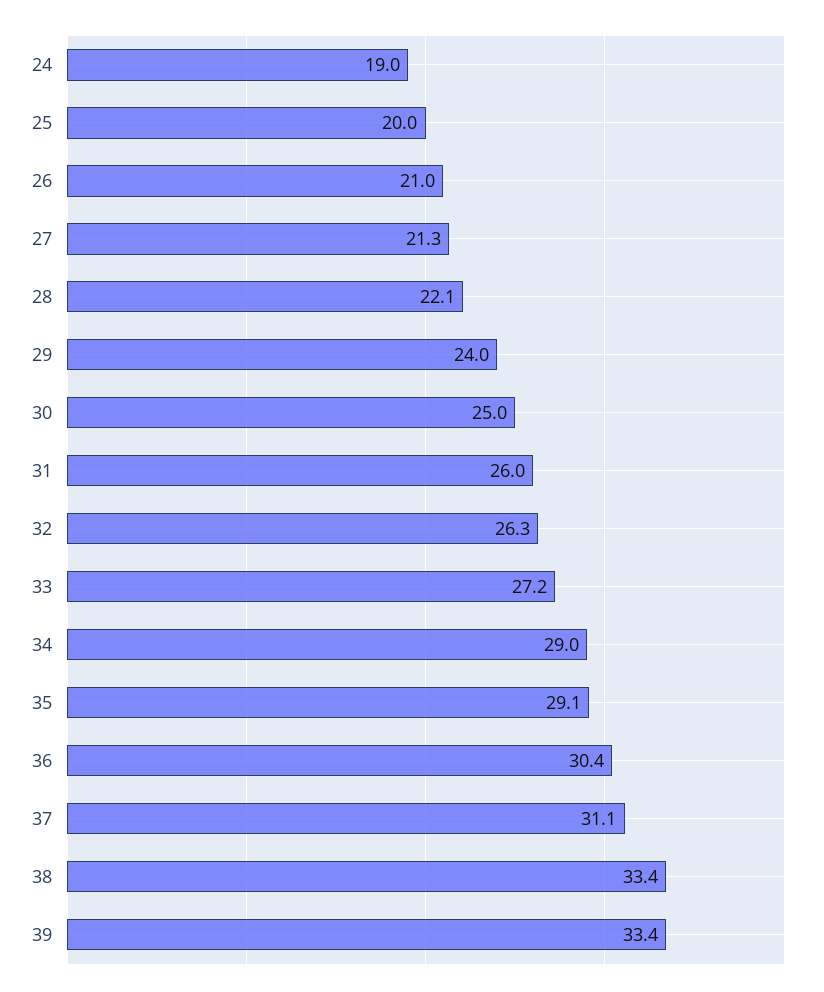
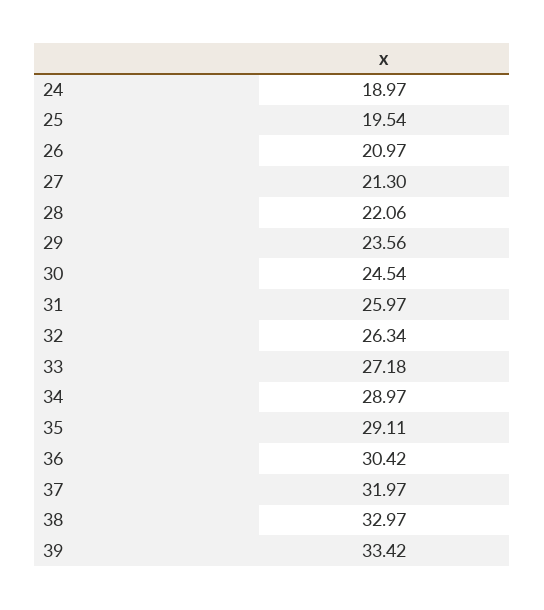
25: 20 -> 19.54
29: 24 -> 23.56
30: 25 -> 24.54
37: 31.1 -> 31.97
38: 33.4 -> 32.97

